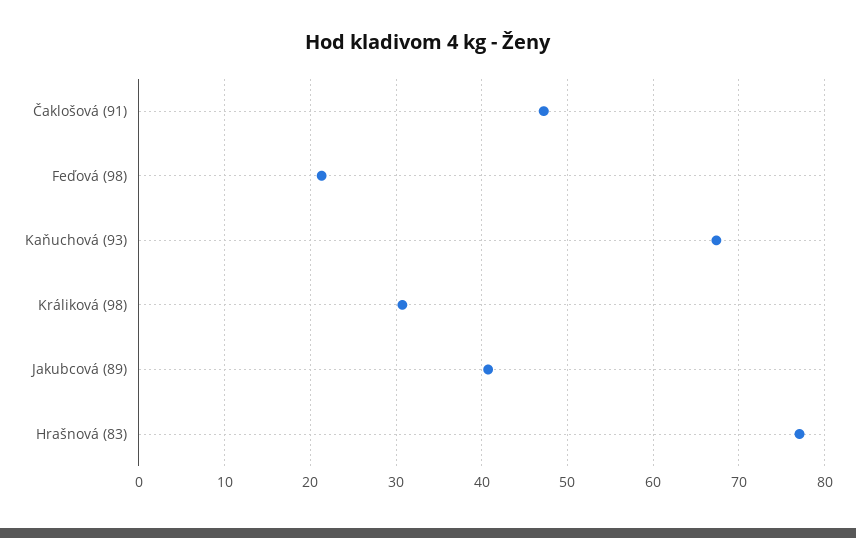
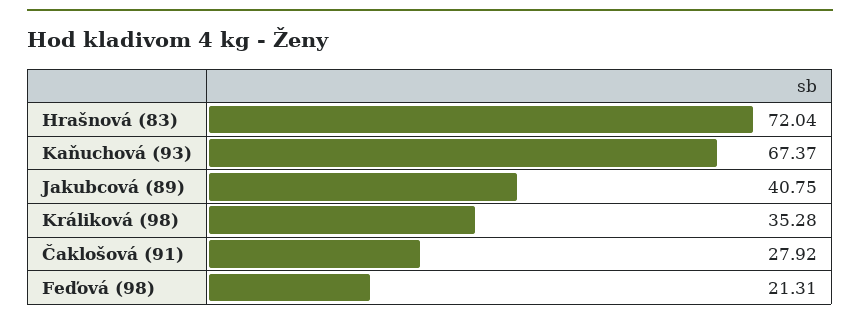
Čaklošová (91): 47 -> 27.92
Králiková (98): 31 -> 35.28
Hrašnová (83): 77 -> 72.04

